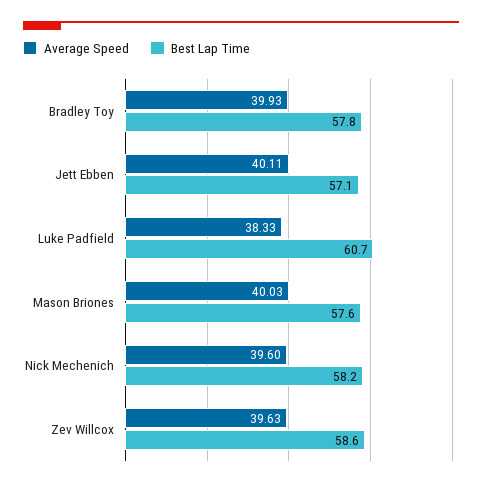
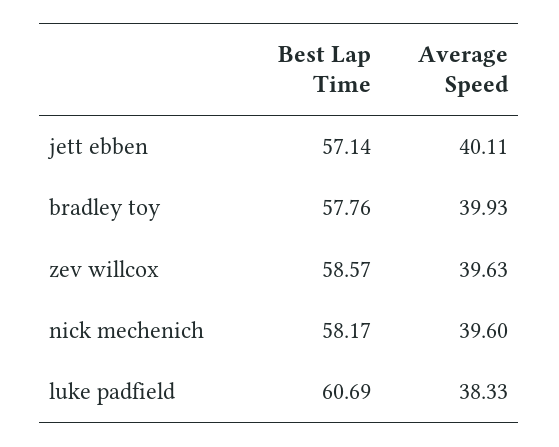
Average Speed, Mason Briones: 40.03 -> none
Best Lap Time, Mason Briones: 57.6 -> none

